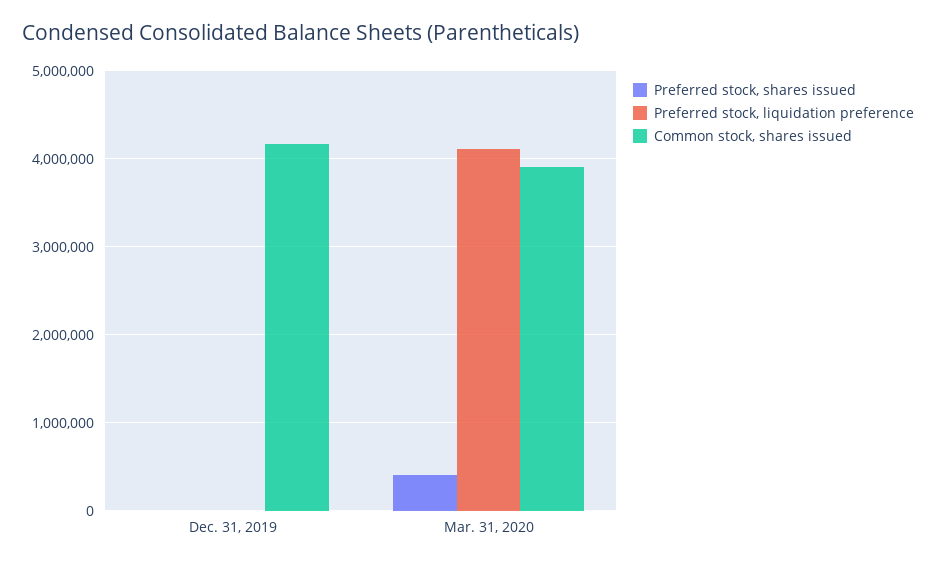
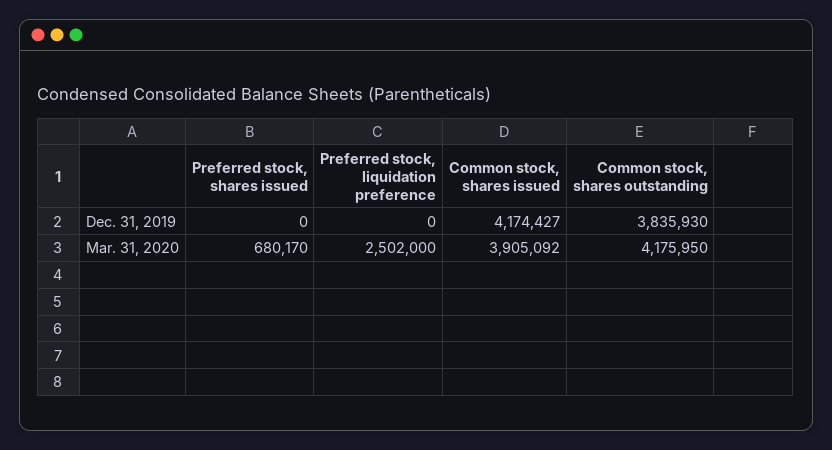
Preferred stock, shares issued, Mar. 31, 2020: 400000 -> 680170
Preferred stock, liquidation preference, Mar. 31, 2020: 4100000 -> 2502000
Common stock, shares outstanding, Dec. 31, 2019: none -> 3835930
Common stock, shares outstanding, Mar. 31, 2020: none -> 4175950

